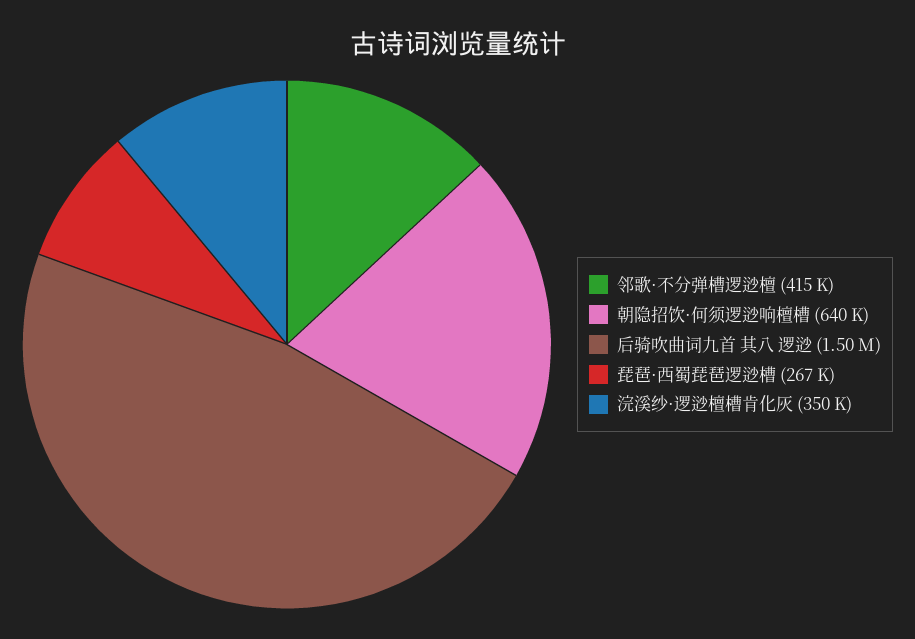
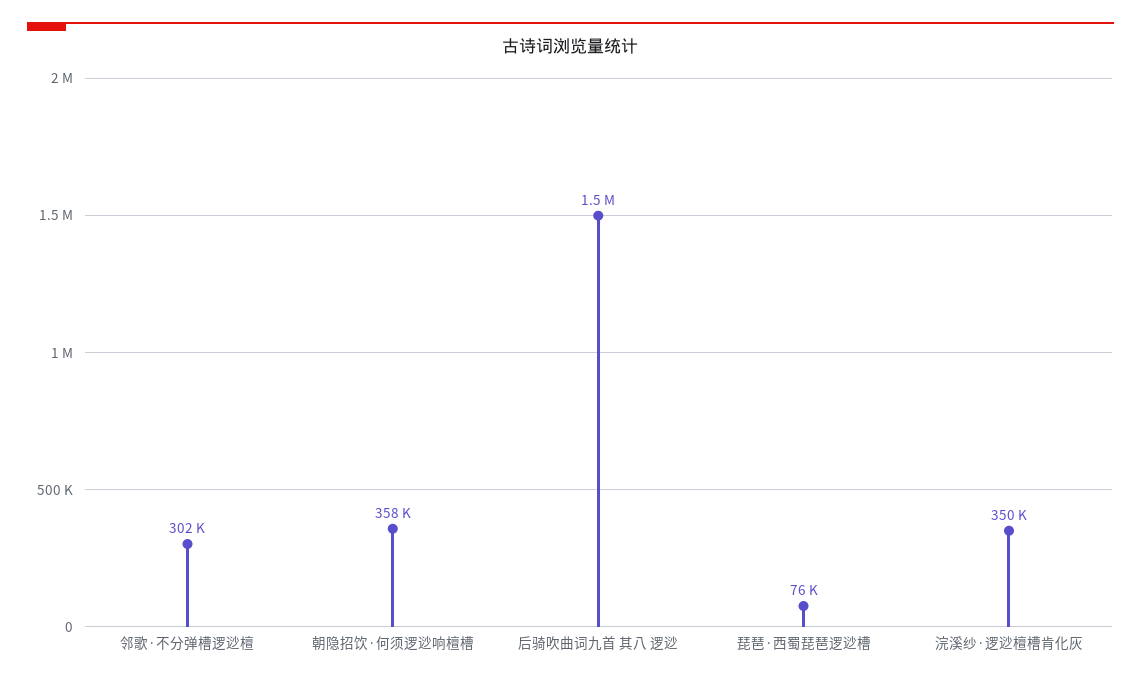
邻歌·不分弹槽逻逤檀: 415000 -> 302000
朝隐招饮·何须逻逤响檀槽: 640000 -> 358000
琵琶·西蜀琵琶逻逤槽: 267000 -> 76000

